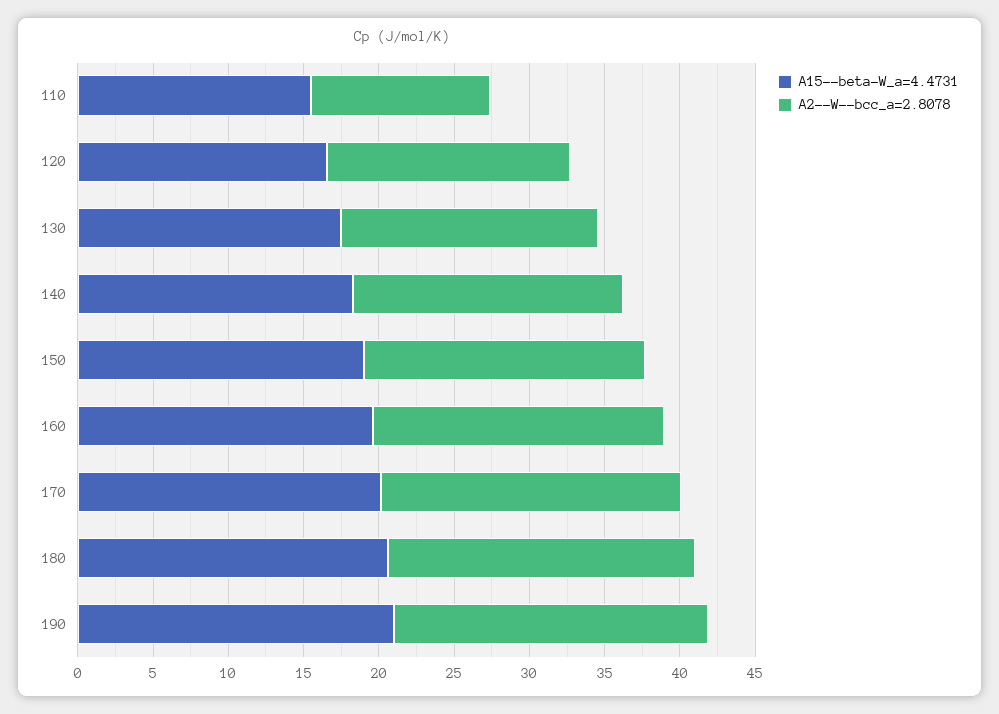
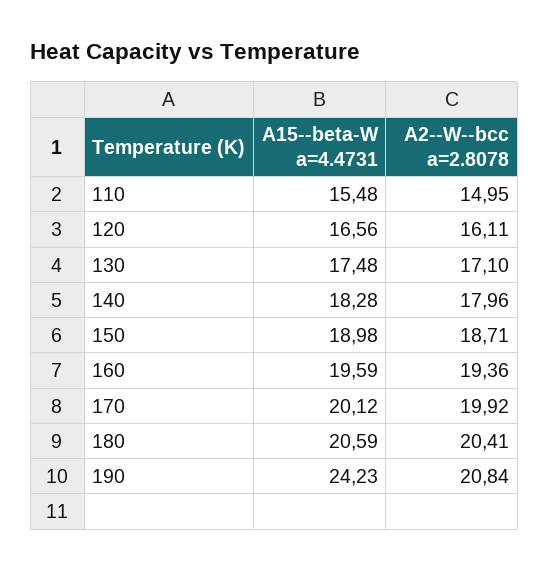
A2--W--bcc_a=2.8078, 110: 12 -> 14.95
A15--beta-W_a=4.4731, 190: 21 -> 24.23

